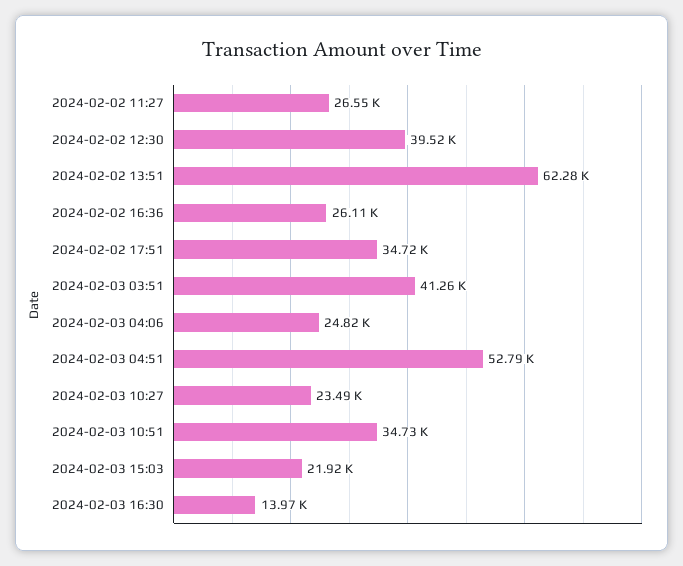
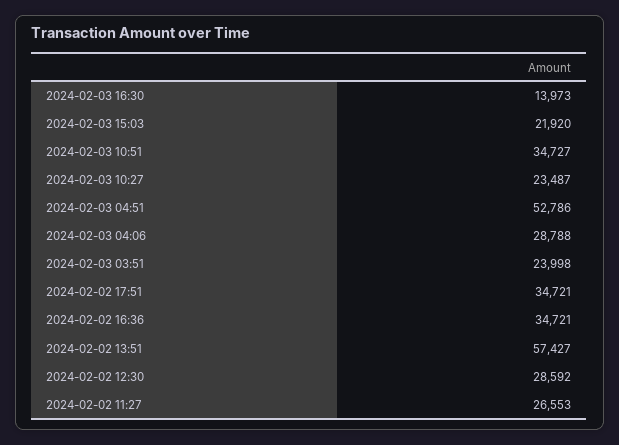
2024-02-02 12:30: 39520 -> 28592
2024-02-02 13:51: 62280 -> 57427
2024-02-02 16:36: 26110 -> 34721
2024-02-03 03:51: 41260 -> 23998
2024-02-03 04:06: 24820 -> 28788

